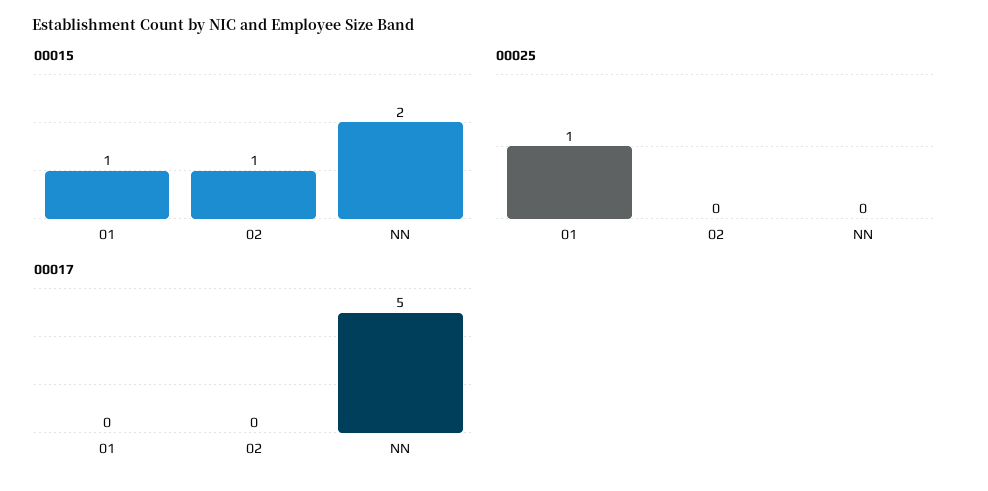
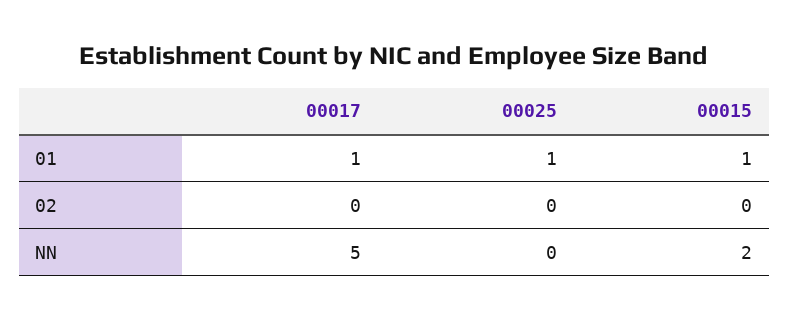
00015, 02: 1 -> 0
00017, 01: 0 -> 1

